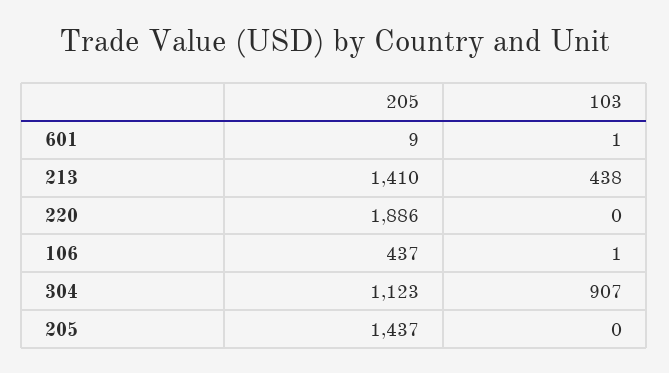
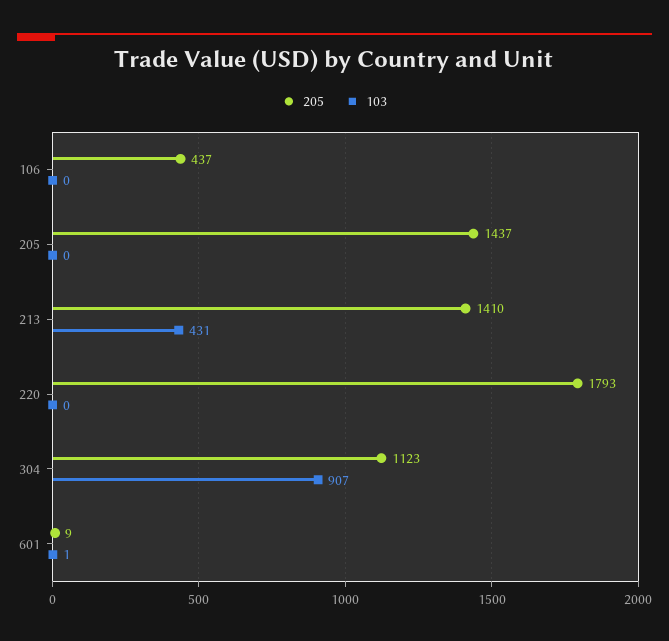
103, 213: 438 -> 431
205, 220: 1886 -> 1793
103, 106: 1 -> 0

